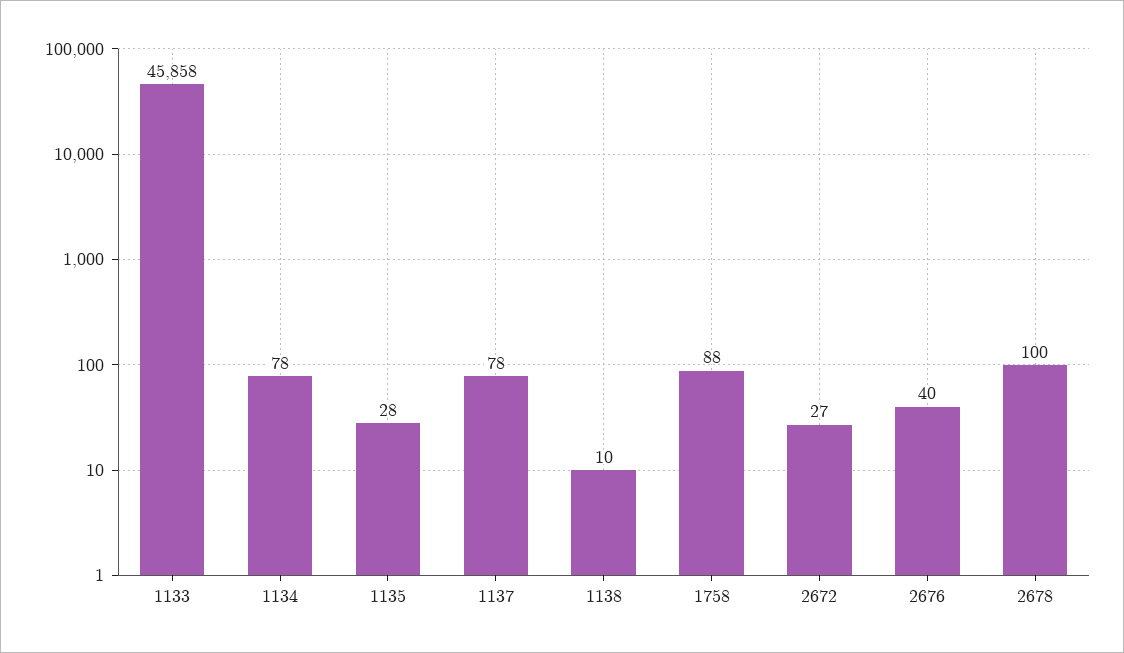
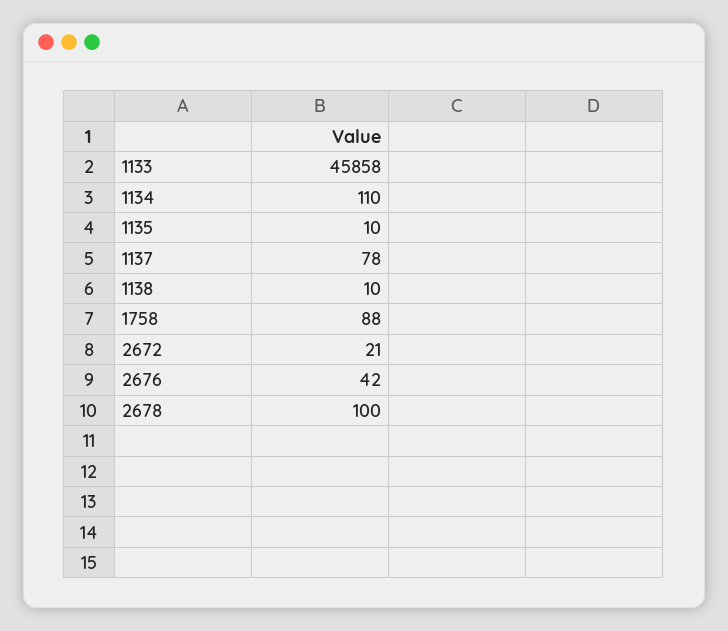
1134: 78 -> 110
1135: 28 -> 10
2672: 27 -> 21
2676: 40 -> 42

